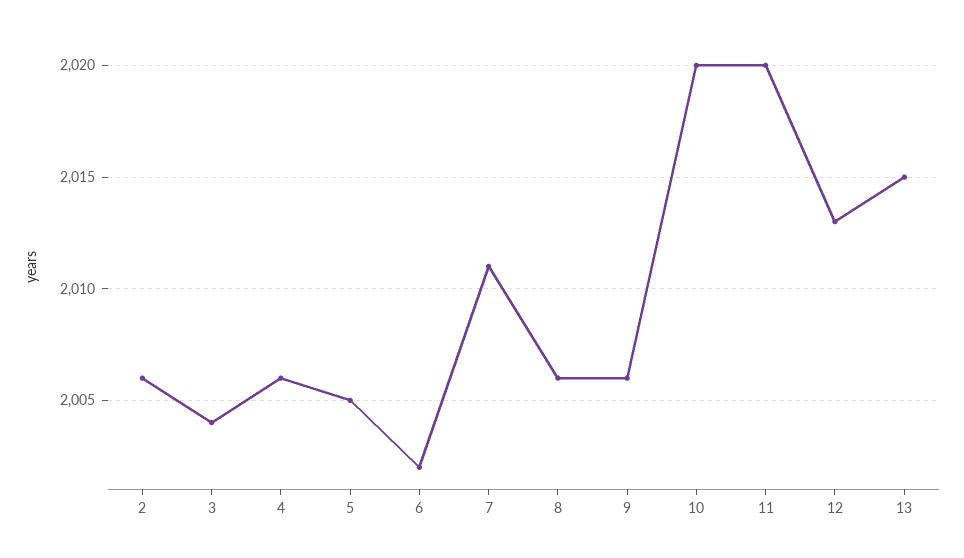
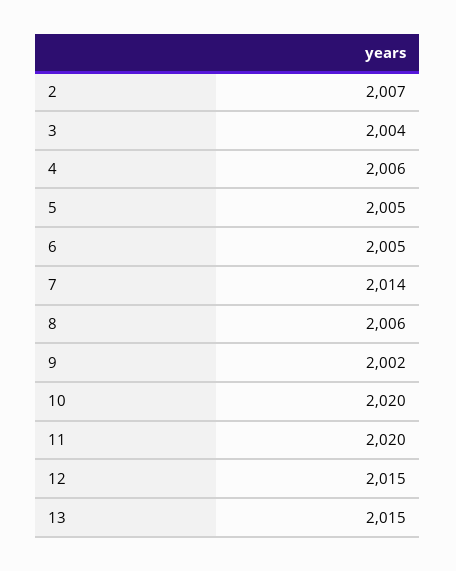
2: 2006 -> 2007
6: 2002 -> 2005
7: 2011 -> 2014
9: 2006 -> 2002
12: 2013 -> 2015

